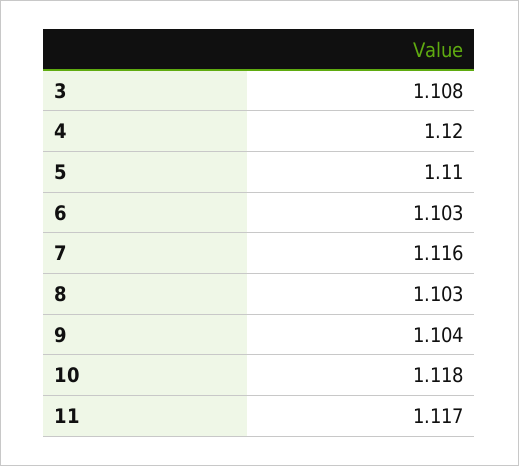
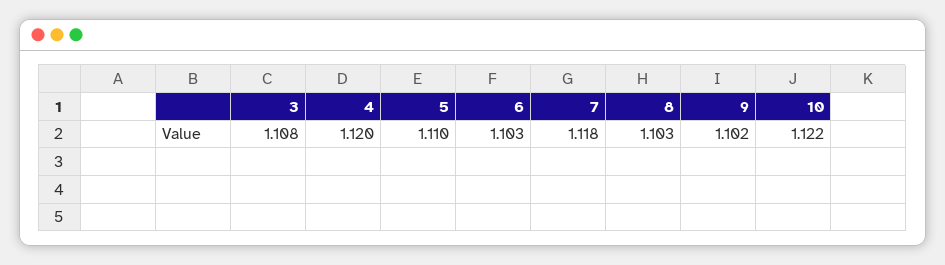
7: 1.116 -> 1.118
9: 1.104 -> 1.102
10: 1.118 -> 1.122
11: 1.117 -> none

